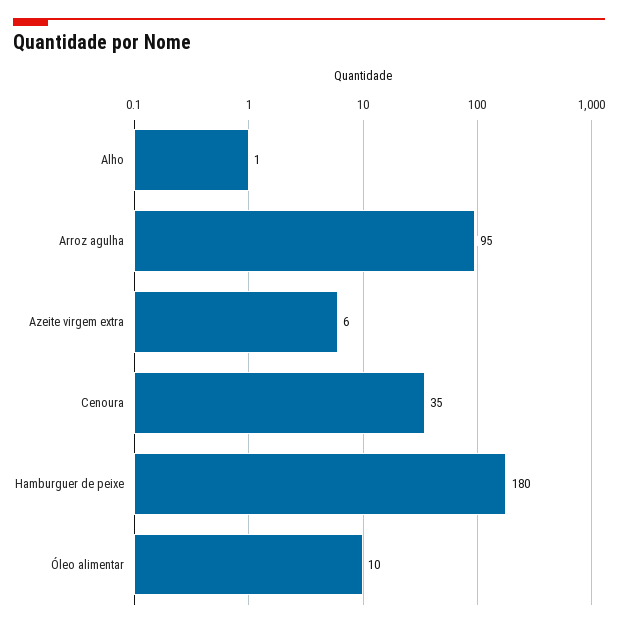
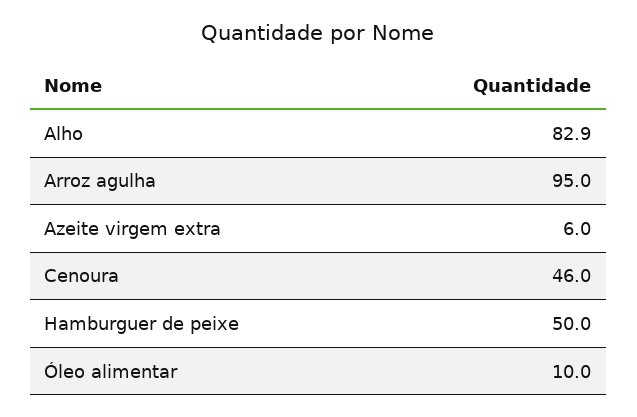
Alho: 1 -> 82.9
Cenoura: 35 -> 46
Hamburguer de peixe: 180 -> 50

